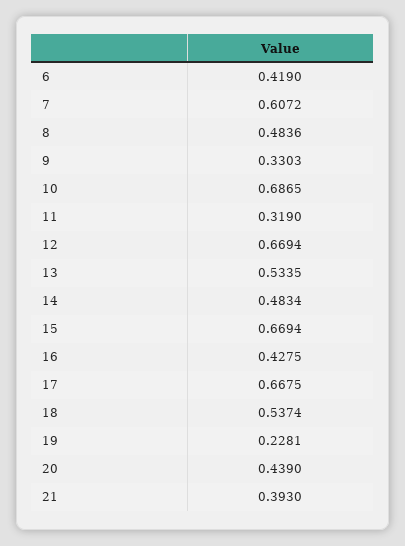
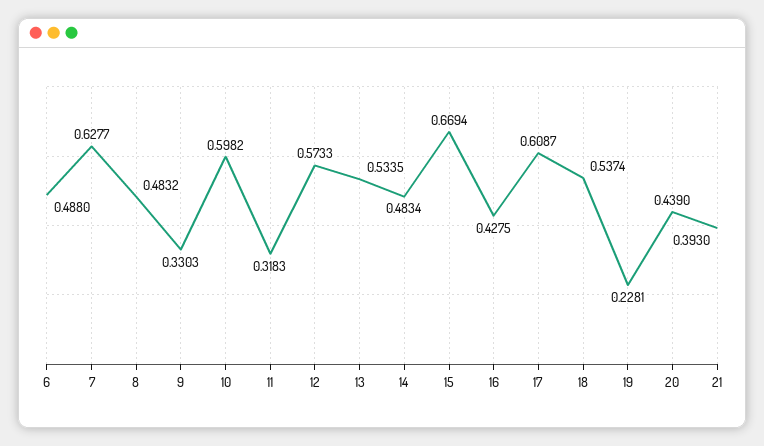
6: 0.419 -> 0.488
7: 0.6072 -> 0.6277
8: 0.4836 -> 0.4832
10: 0.6865 -> 0.5982
11: 0.319 -> 0.3183
12: 0.6694 -> 0.5733
17: 0.6675 -> 0.6087

